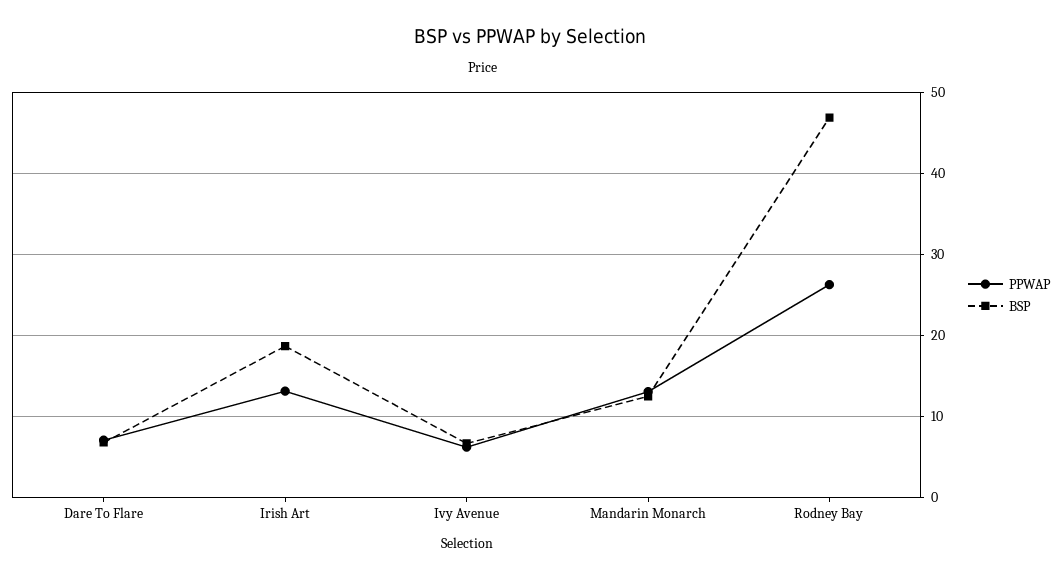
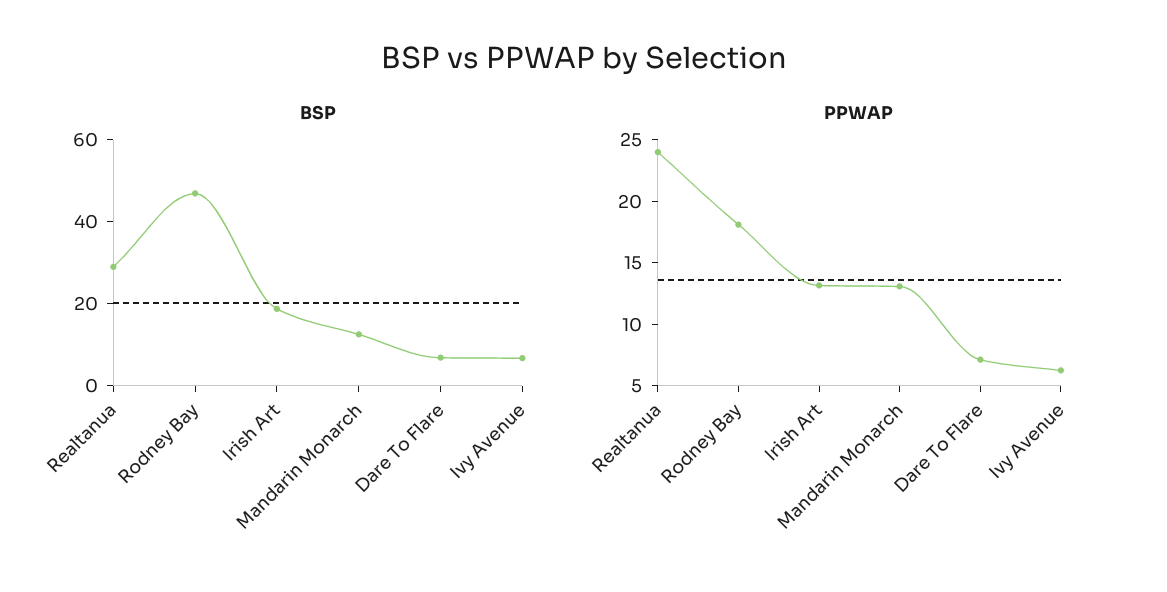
PPWAP, Rodney Bay: 26 -> 18
BSP, Realtanua: none -> 30
PPWAP, Realtanua: none -> 24

